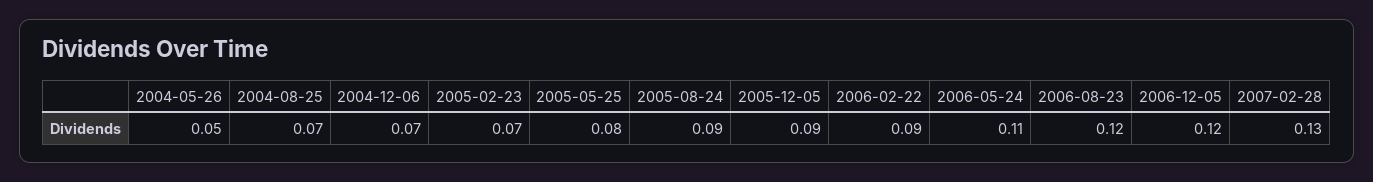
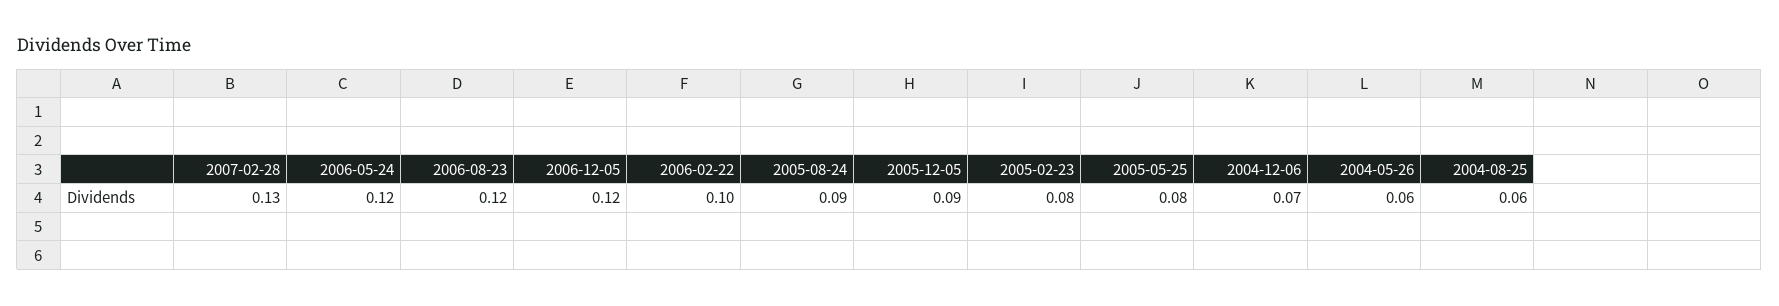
2004-05-26: 0.05 -> 0.06
2004-08-25: 0.07 -> 0.06
2005-02-23: 0.07 -> 0.08
2006-02-22: 0.09 -> 0.1
2006-05-24: 0.11 -> 0.12

